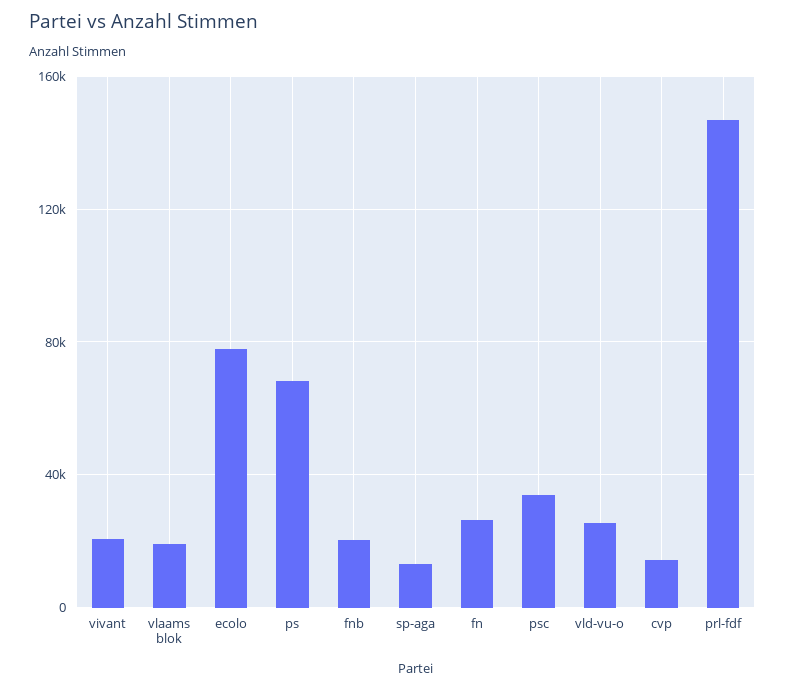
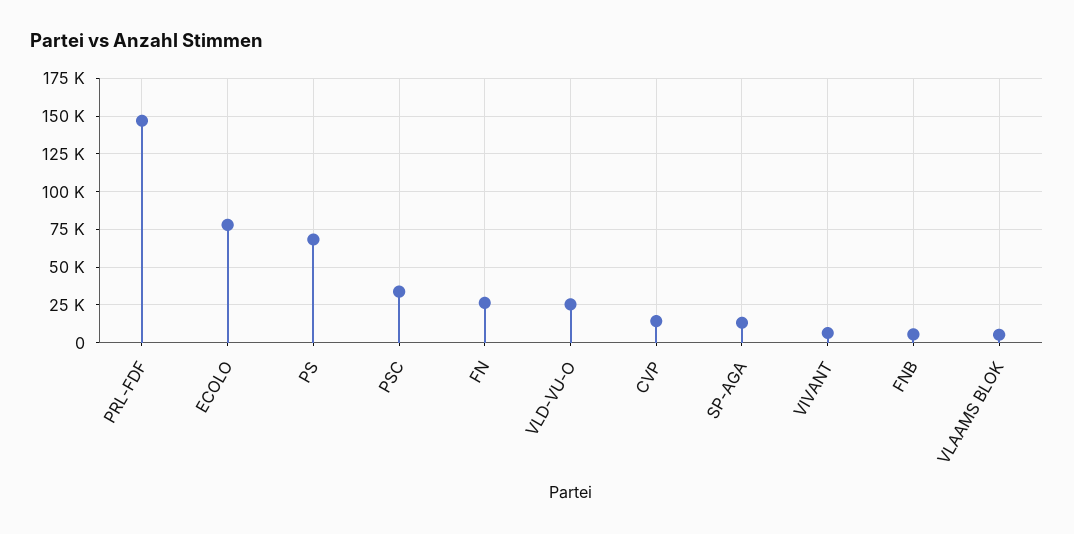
vivant: 20000 -> 5000
vlaams blok: 20000 -> 5000
fnb: 20000 -> 5000

